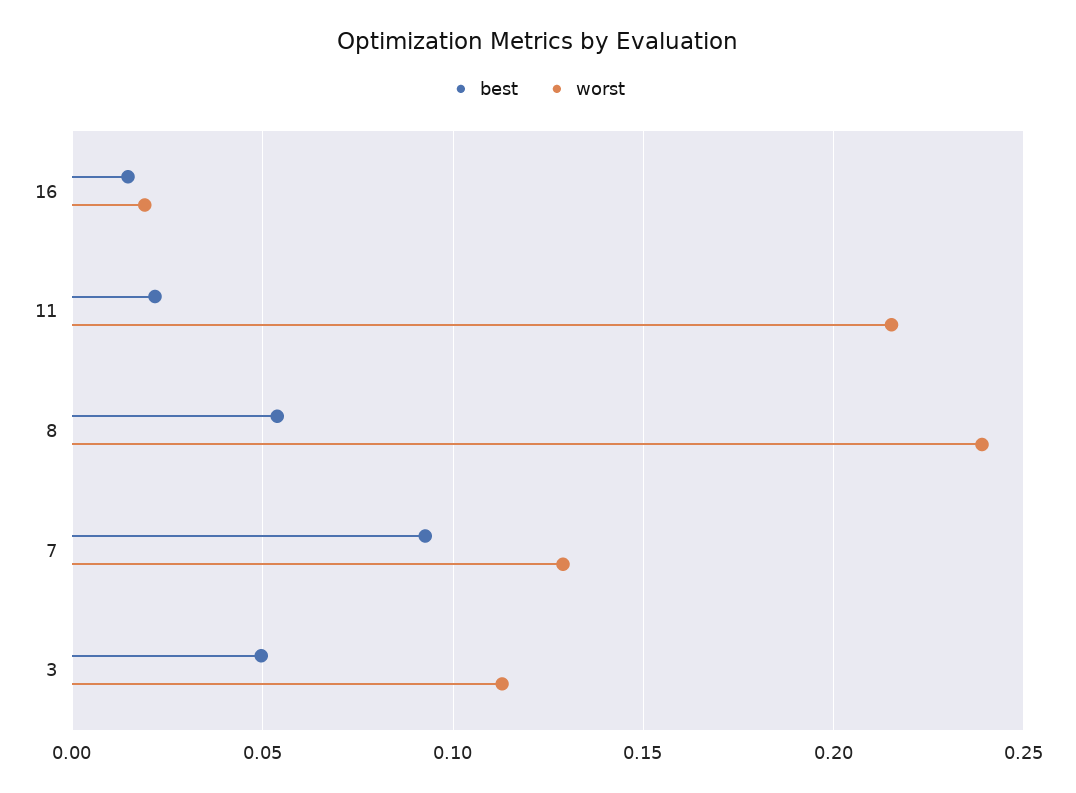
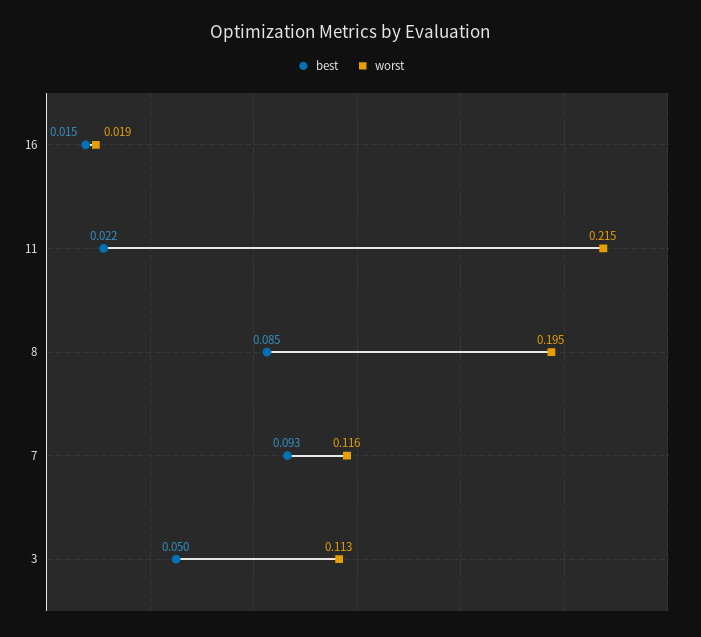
best, 8: 0.055 -> 0.085
worst, 8: 0.24 -> 0.195
worst, 7: 0.13 -> 0.116

